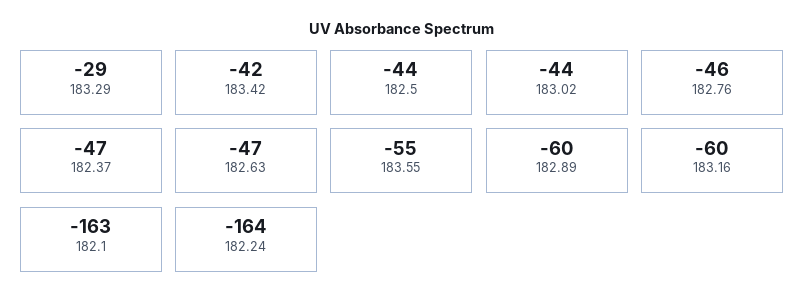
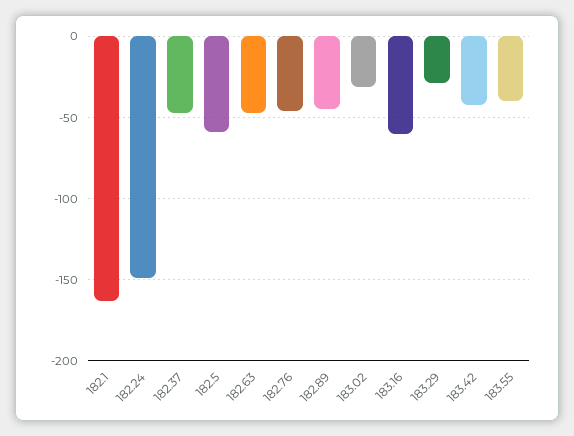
182.5: -44 -> -60
183.02: -44 -> -30
183.55: -55 -> -40
182.89: -60 -> -45
182.24: -164 -> -150

